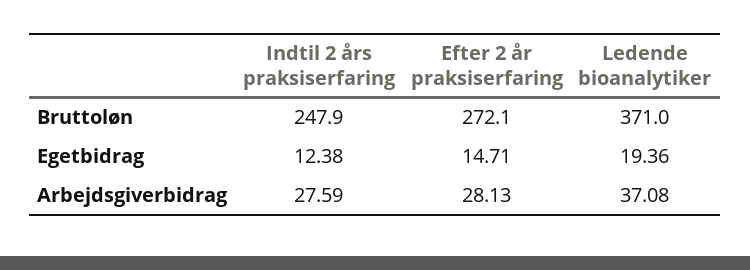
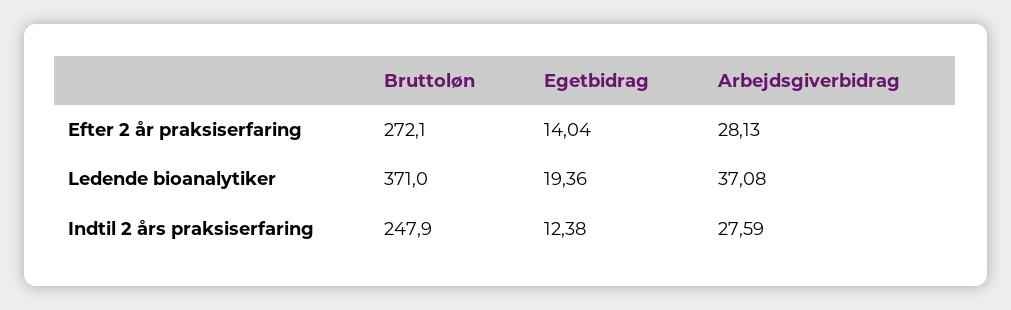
Efter 2 år praksiserfaring, Egetbidrag: 14.71 -> 14.04

